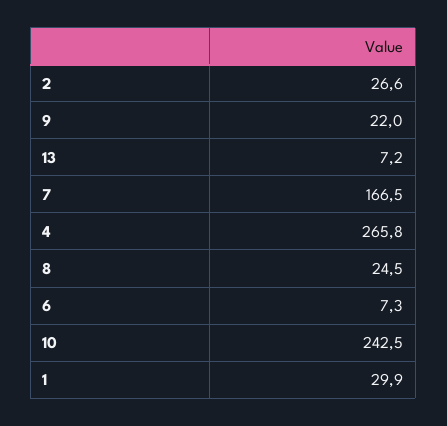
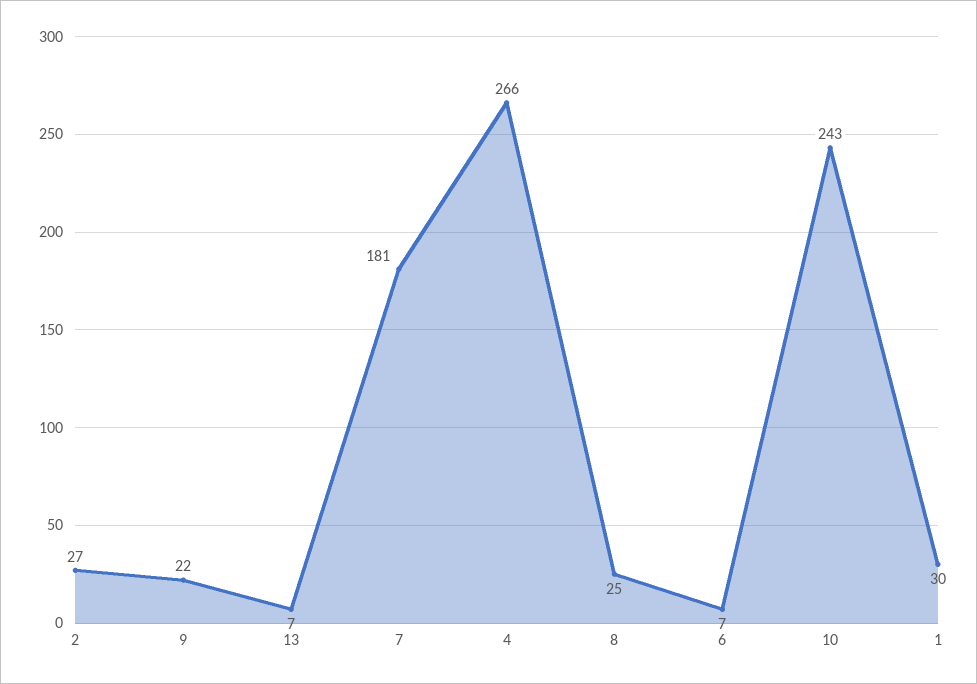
7: 166.5 -> 181

